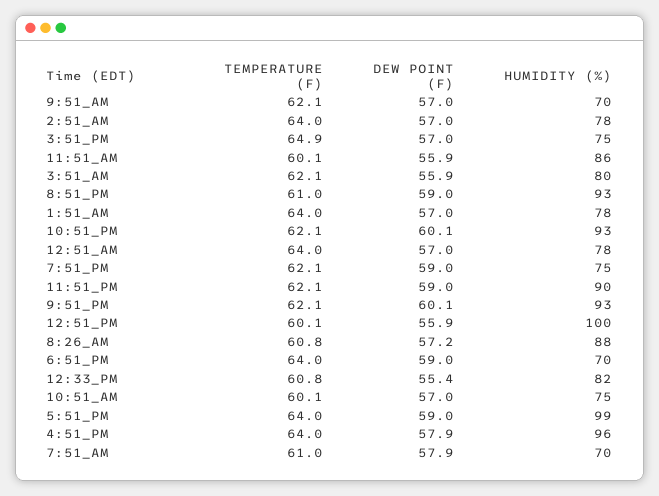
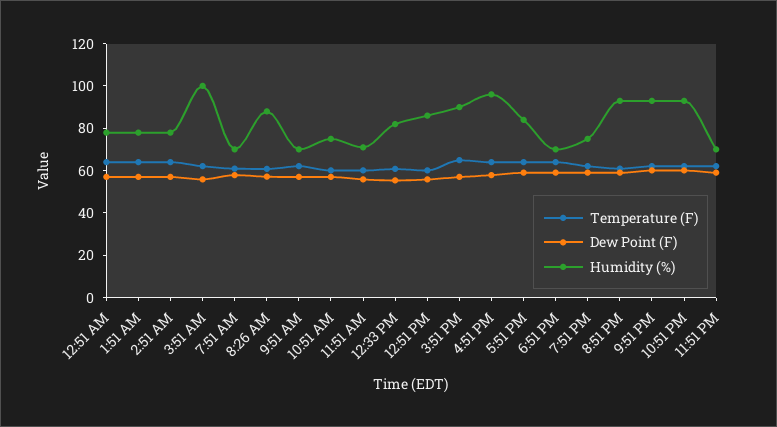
HUMIDITY (%), 3:51_PM: 75 -> 90
HUMIDITY (%), 11:51_AM: 86 -> 70
HUMIDITY (%), 3:51_AM: 80 -> 100
HUMIDITY (%), 11:51_PM: 90 -> 70
HUMIDITY (%), 12:51_PM: 100 -> 85
HUMIDITY (%), 5:51_PM: 99 -> 85

